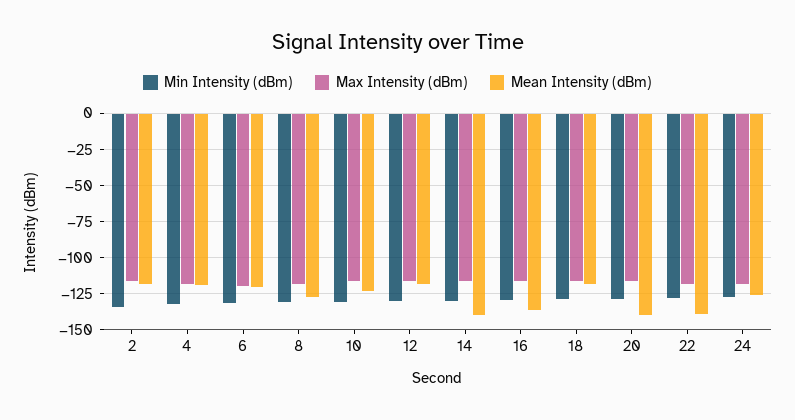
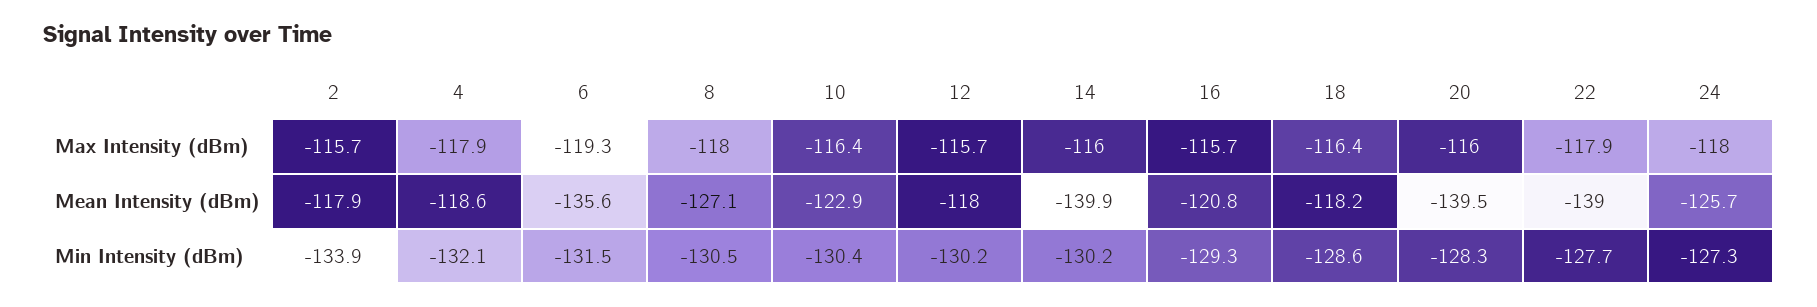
Mean Intensity (dBm), 6: -120 -> -135.6
Mean Intensity (dBm), 16: -135 -> -120.8

